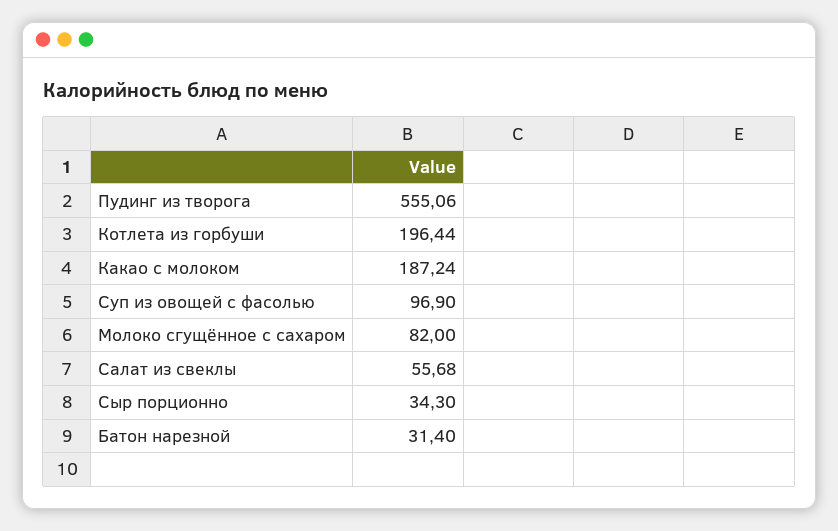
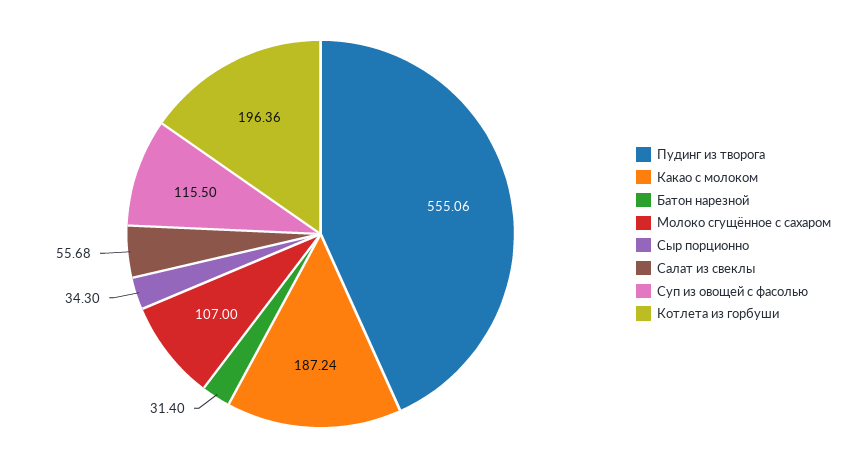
Котлета из горбуши: 196.44 -> 196.36
Суп из овощей с фасолью: 96.9 -> 115.5
Молоко сгущённое с сахаром: 82 -> 107

